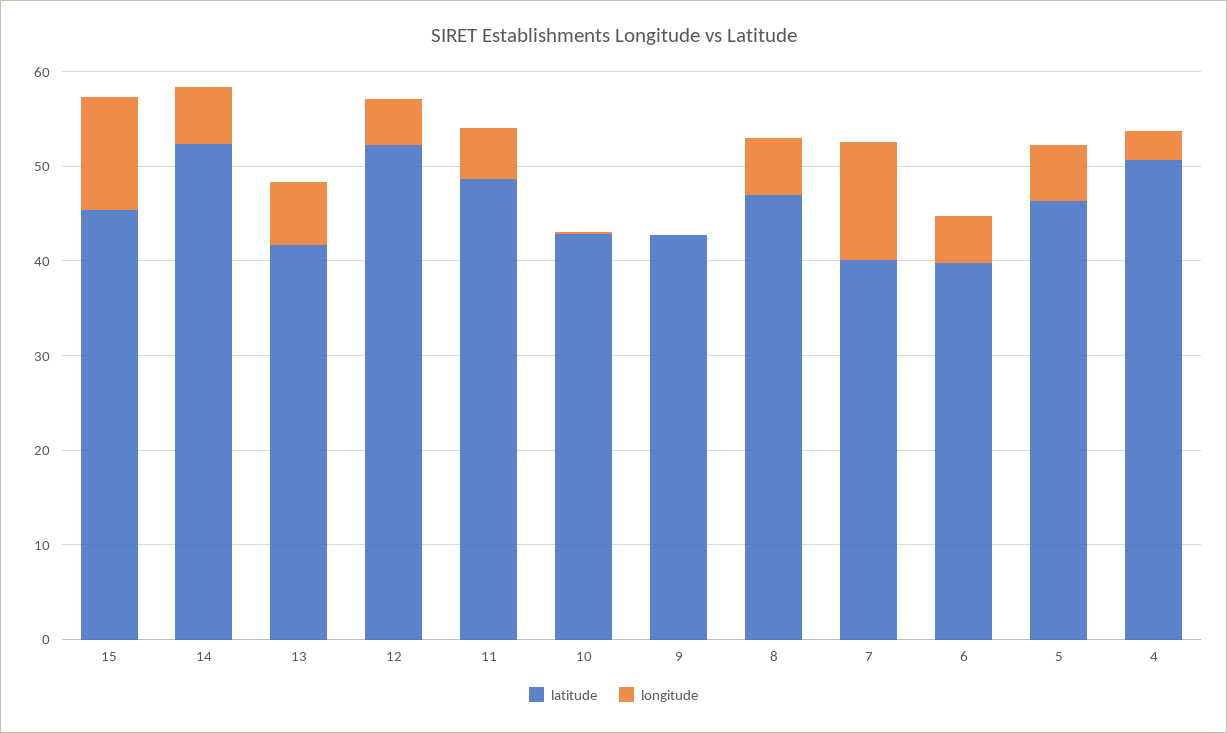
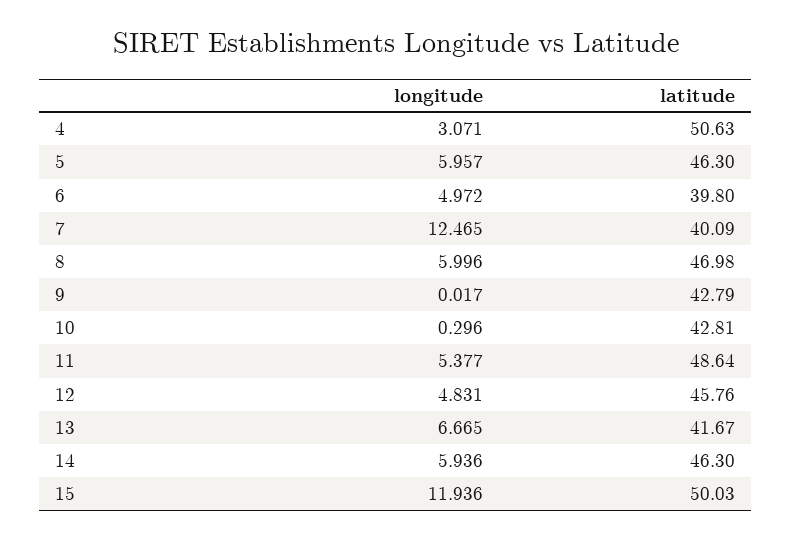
latitude, 15: 46 -> 50.03
latitude, 14: 52 -> 46.3
latitude, 12: 52 -> 45.76

